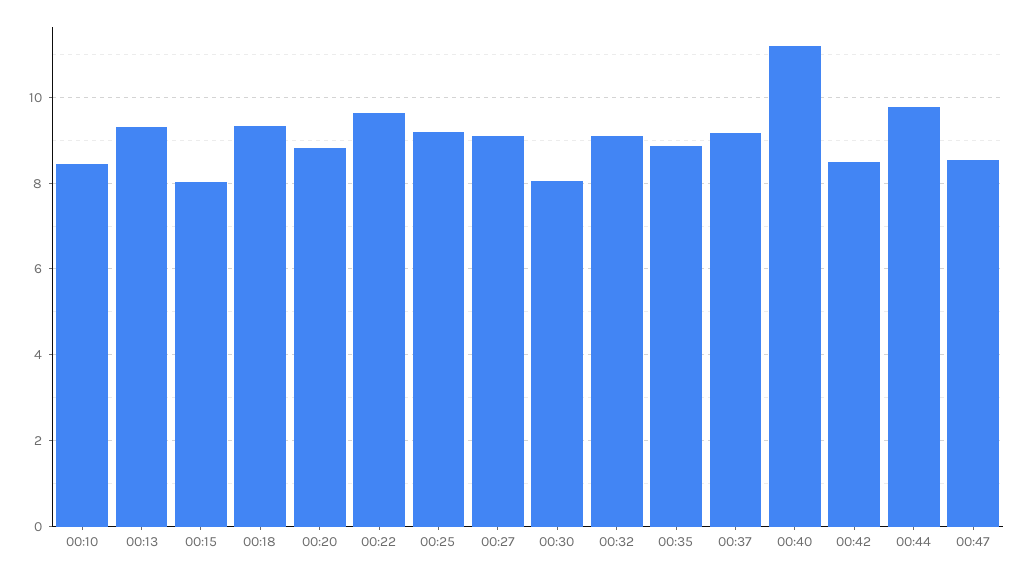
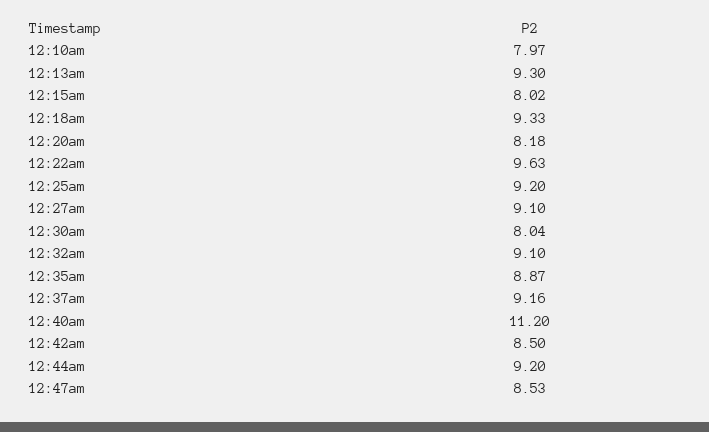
00:10: 8.4 -> 7.97
00:20: 8.8 -> 8.18
00:44: 9.8 -> 9.2

